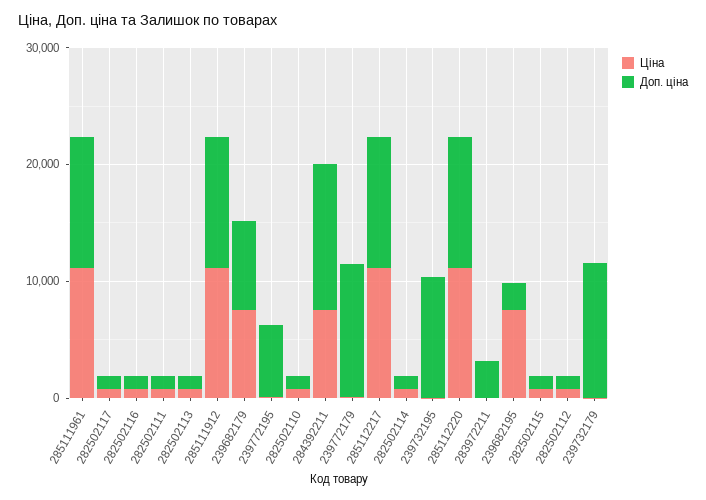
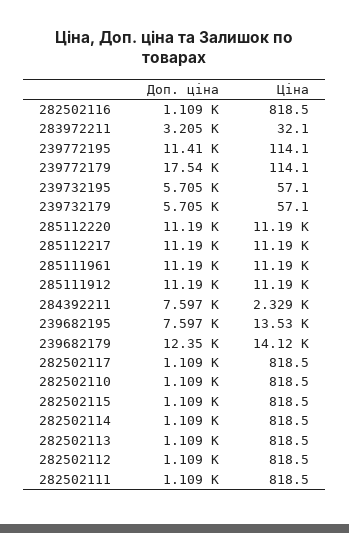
Ціна, 239682179: 8000 -> 14120
Доп. ціна, 239682179: 8000 -> 12350
Доп. ціна, 239772195: 6000 -> 11410
Ціна, 284392211: 8000 -> 2329
Доп. ціна, 284392211: 12000 -> 7597
Доп. ціна, 239772179: 12000 -> 17540
Доп. ціна, 239732195: 10000 -> 5705
Ціна, 239682195: 8000 -> 13530
Доп. ціна, 239682195: 2000 -> 7597
Доп. ціна, 239732179: 12000 -> 5705

